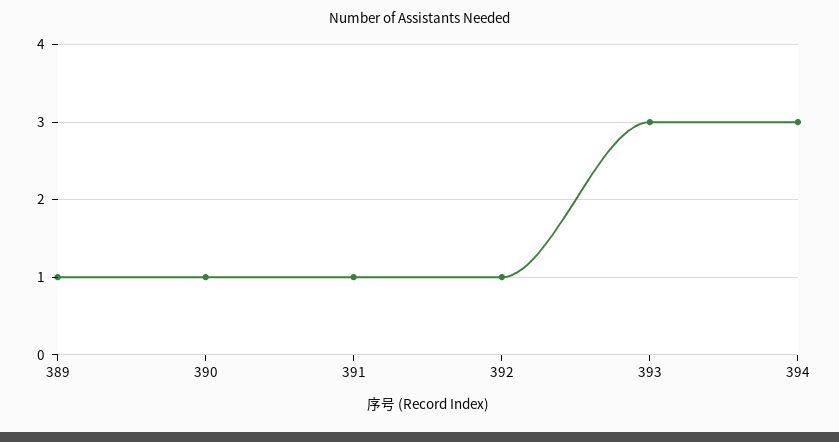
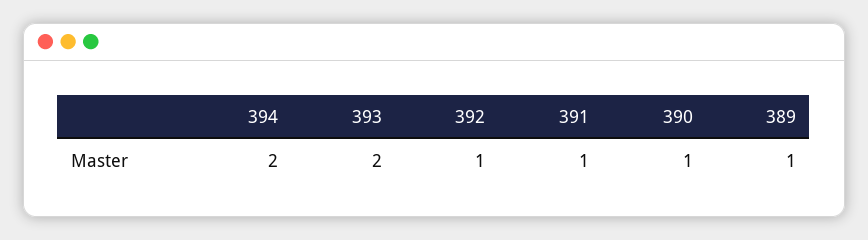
393: 3 -> 2
394: 3 -> 2

